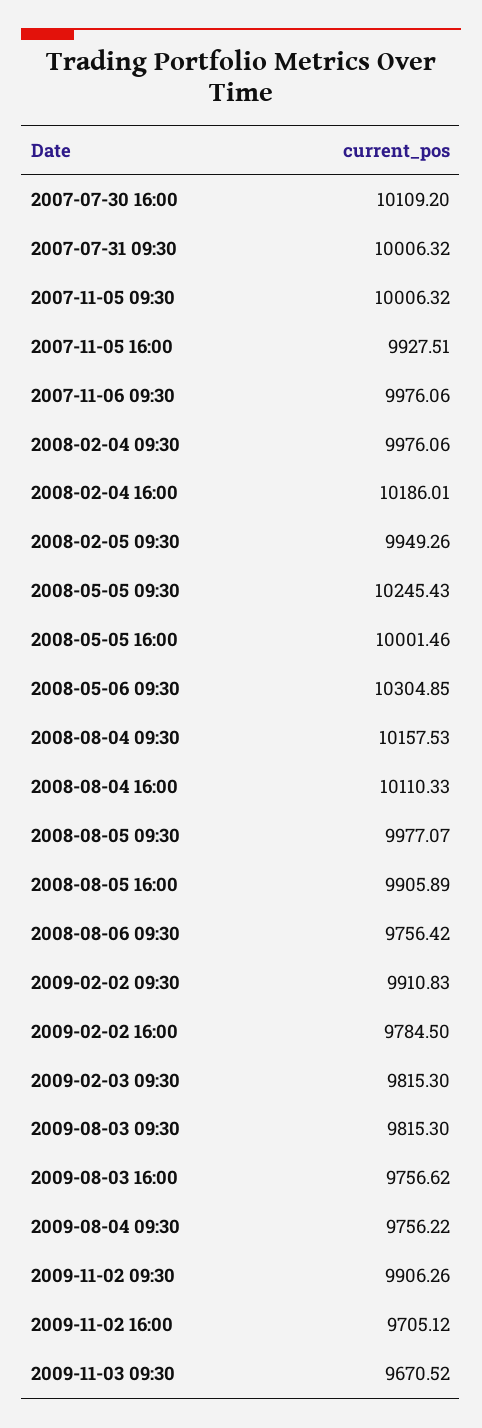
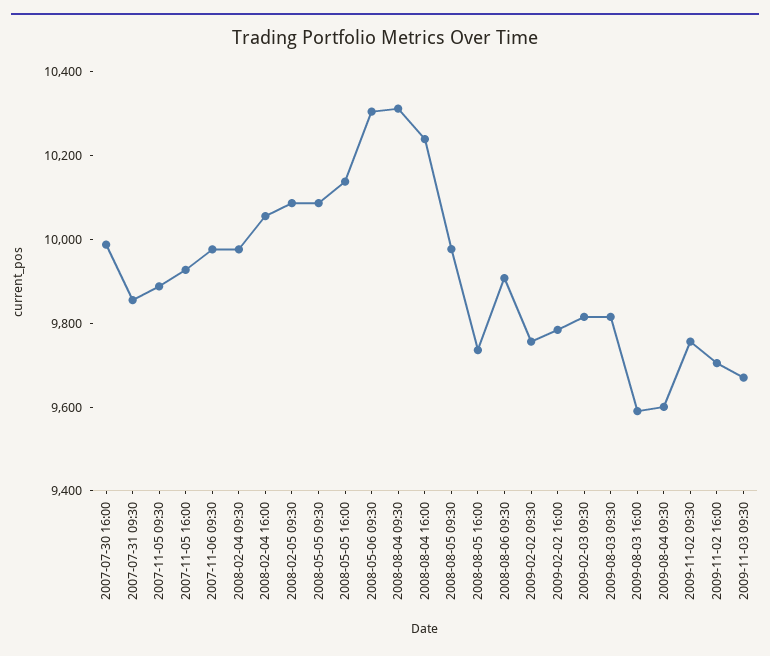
2007-07-30 16:00: 10109.2 -> 10000
2007-07-31 09:30: 10006.32 -> 9850
2007-11-05 09:30: 10006.32 -> 9900
2008-02-04 16:00: 10186.01 -> 10050
2008-02-05 09:30: 9949.26 -> 10100
2008-05-05 09:30: 10245.43 -> 10100
2008-05-05 16:00: 10001.46 -> 10150
2008-08-04 09:30: 10157.53 -> 10300
2008-08-04 16:00: 10110.33 -> 10250
2008-08-05 16:00: 9905.89 -> 9750
2008-08-06 09:30: 9756.42 -> 9900
2009-02-02 09:30: 9910.83 -> 9750
2009-08-03 16:00: 9756.62 -> 9600
2009-08-04 09:30: 9756.22 -> 9600
2009-11-02 09:30: 9906.26 -> 9750

